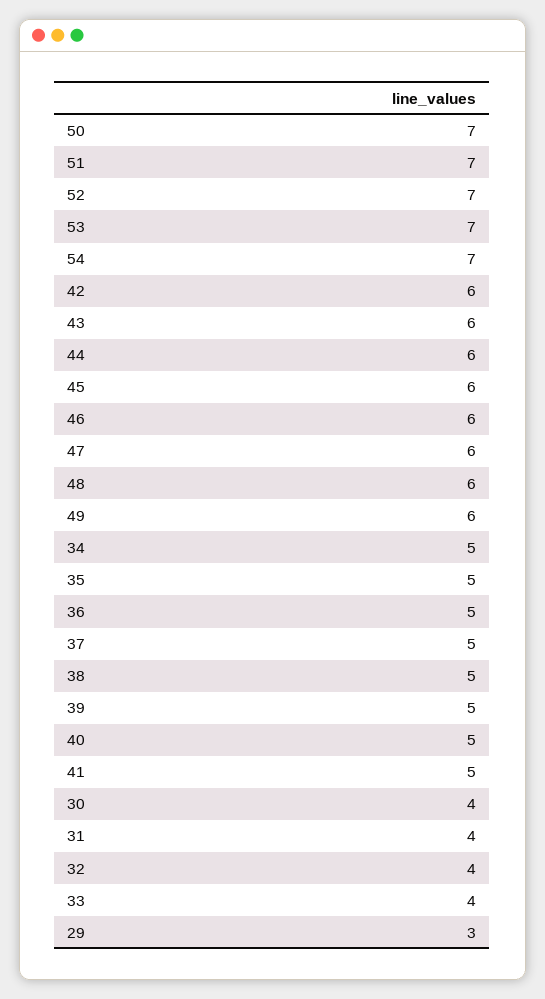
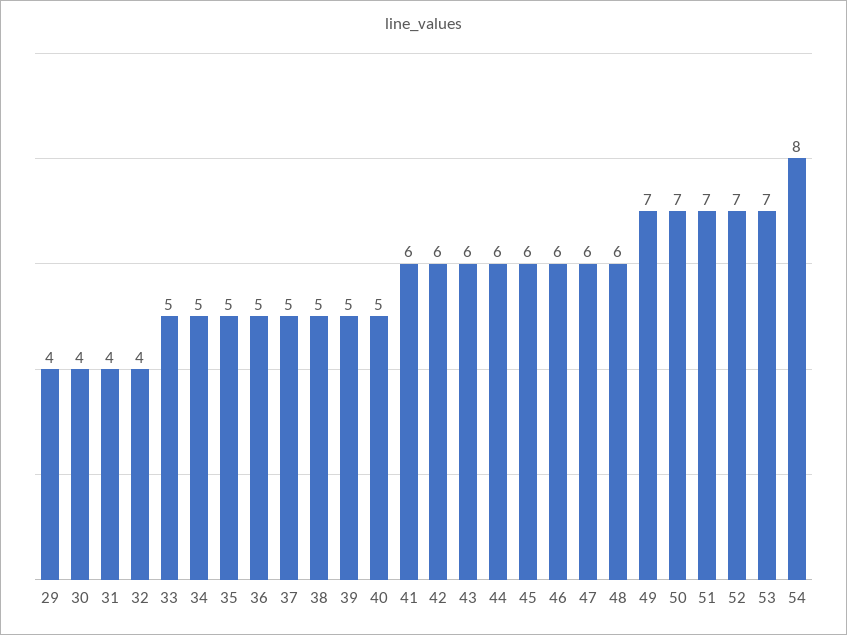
54: 7 -> 8
49: 6 -> 7
41: 5 -> 6
33: 4 -> 5
29: 3 -> 4

